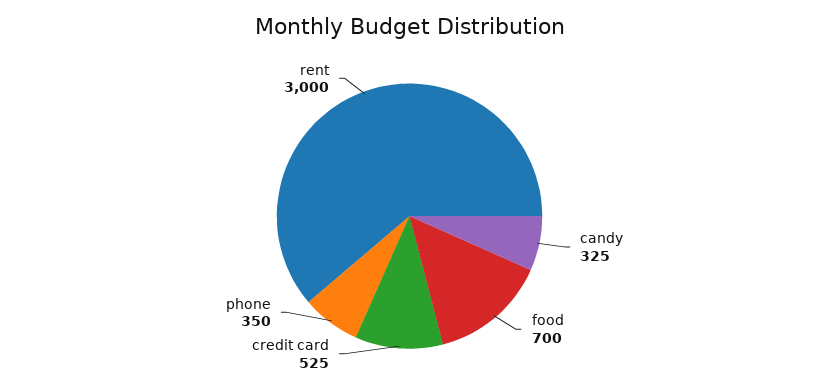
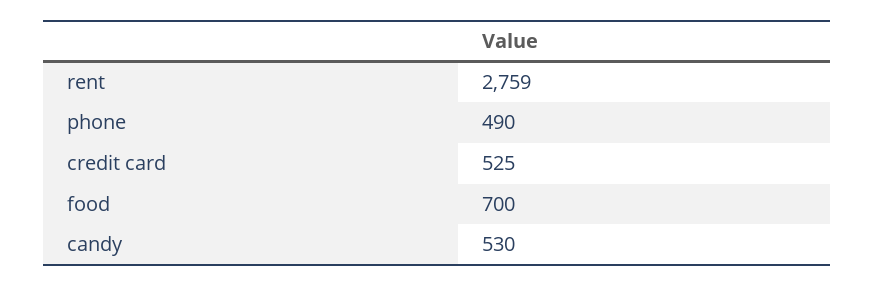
candy: 325 -> 530
phone: 350 -> 490
rent: 3000 -> 2759

